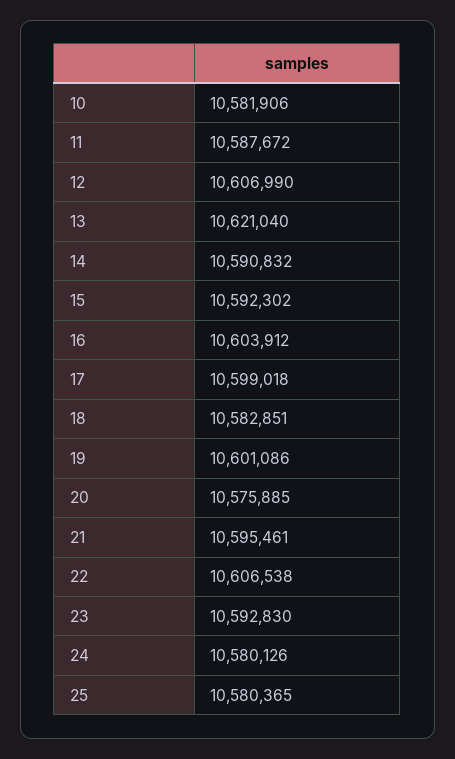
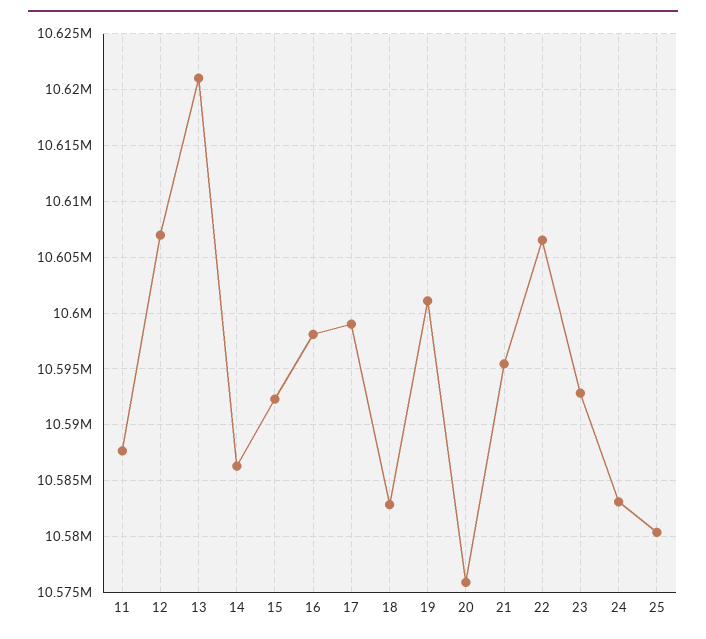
10: 10581906 -> none
14: 10590832 -> 10586000
16: 10603912 -> 10598000
24: 10580126 -> 10583000

